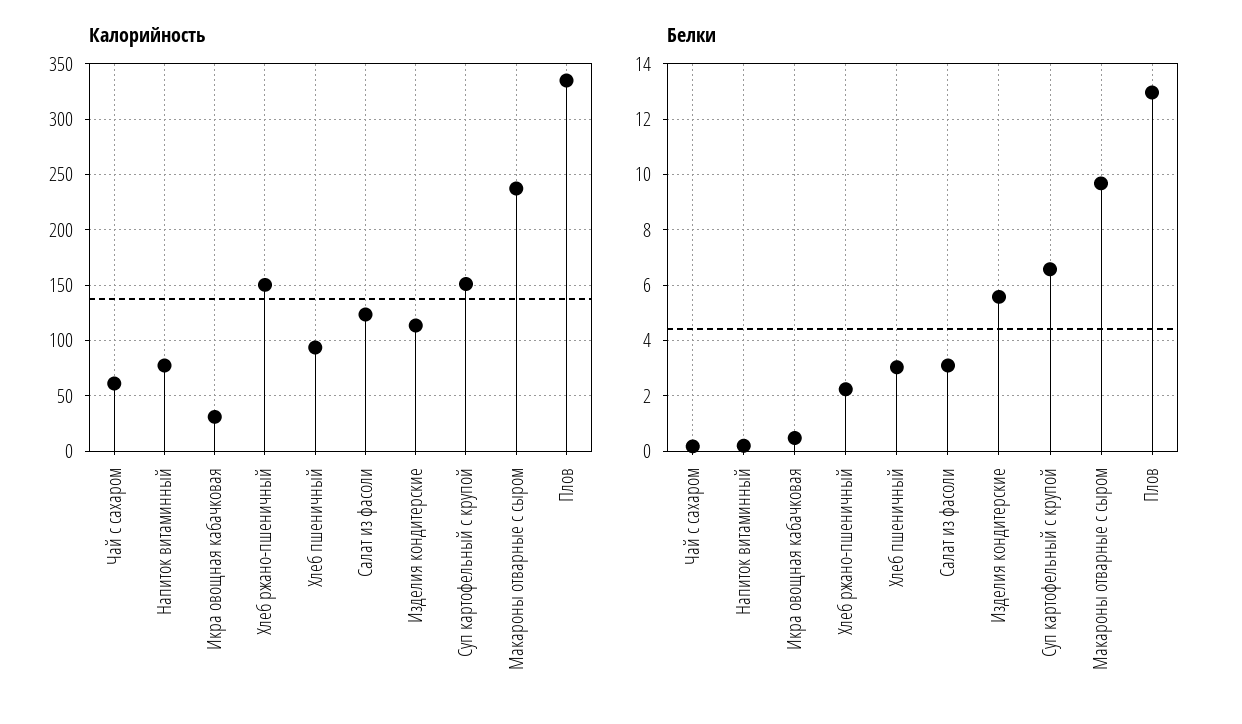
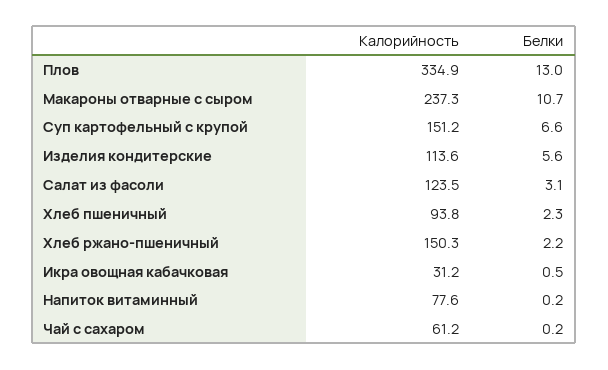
Белки, Хлеб пшеничный: 3 -> 2.3
Белки, Макароны отварные с сыром: 9.75 -> 10.7

